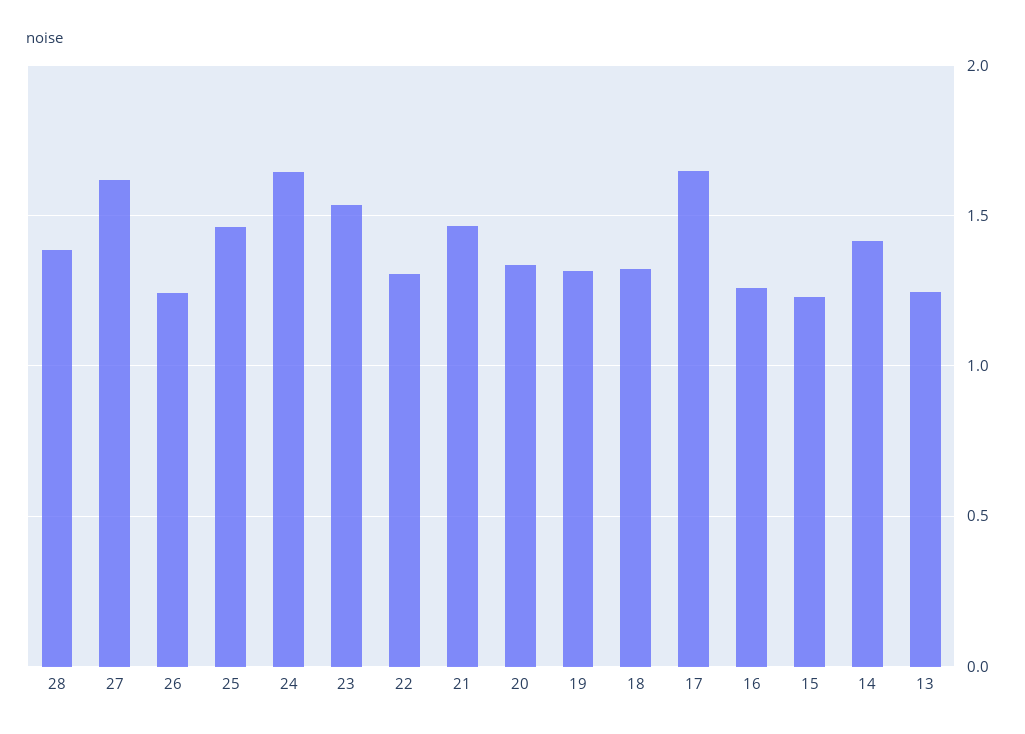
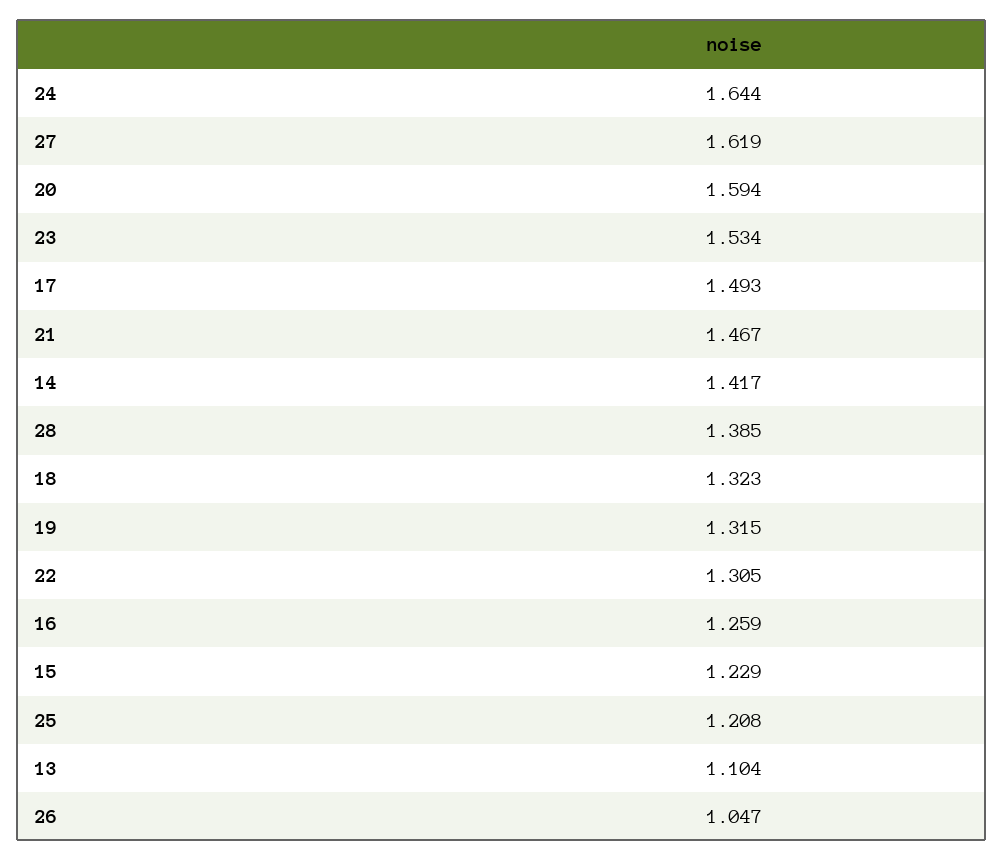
26: 1.25 -> 1.047
25: 1.45 -> 1.208
20: 1.35 -> 1.594
17: 1.65 -> 1.493
13: 1.25 -> 1.104

